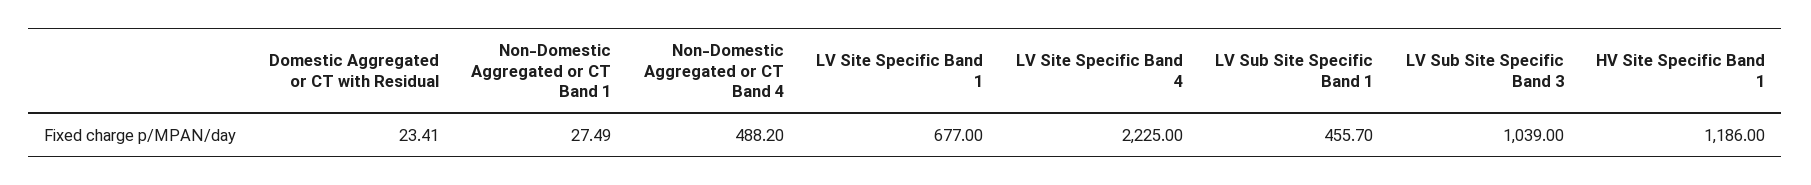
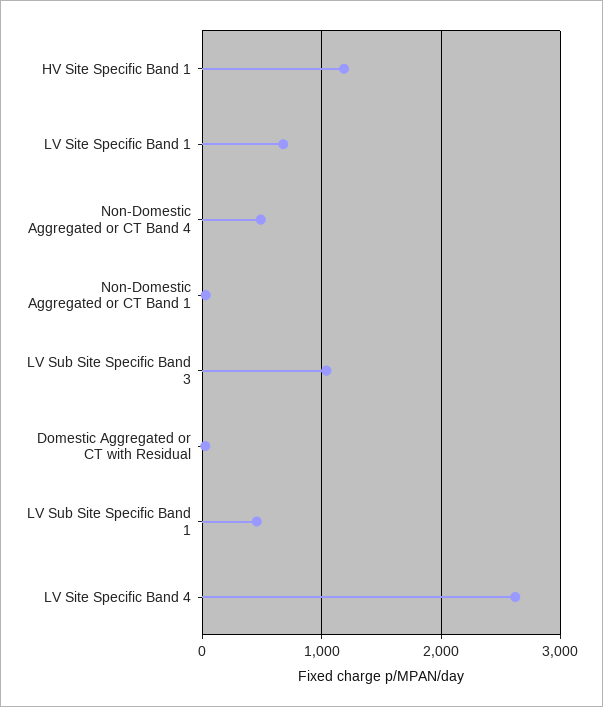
LV Site Specific Band 4: 2225 -> 2600

